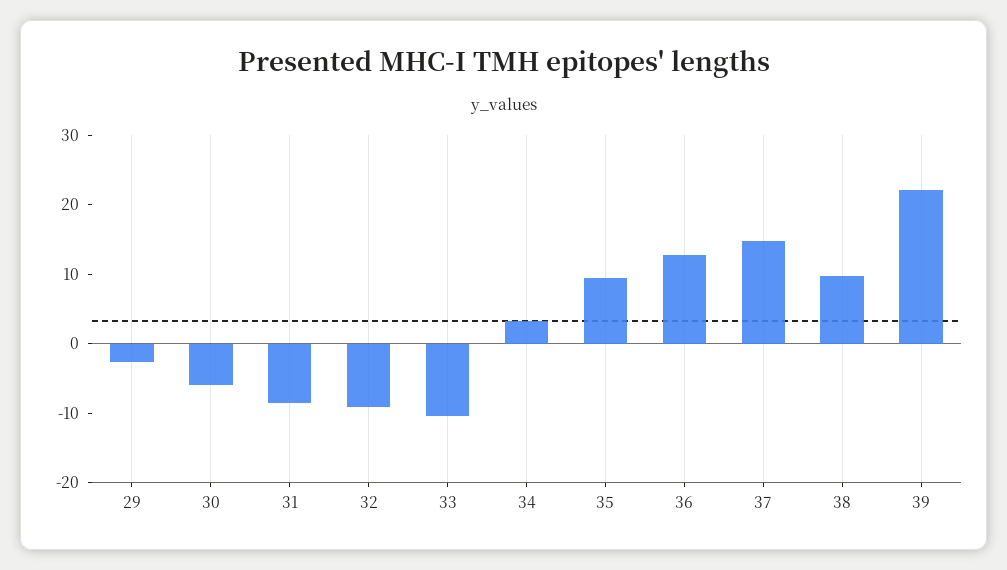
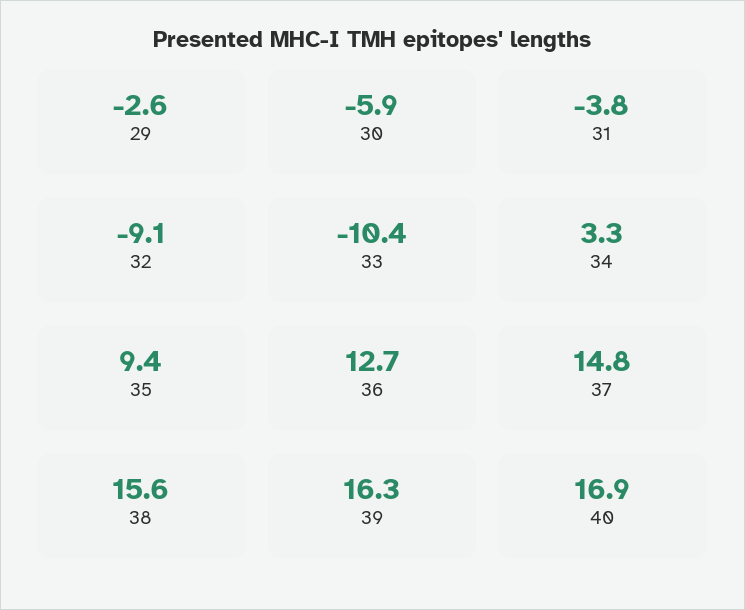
31: -8 -> -3.8
38: 10 -> 15.6
39: 22 -> 16.3
40: none -> 16.9

